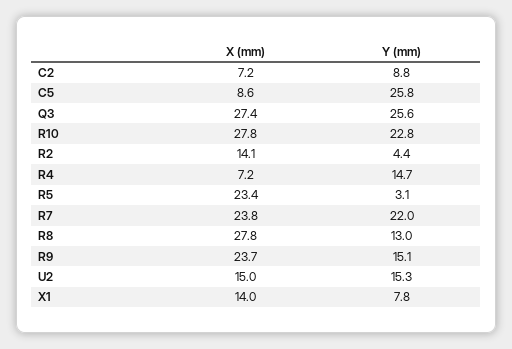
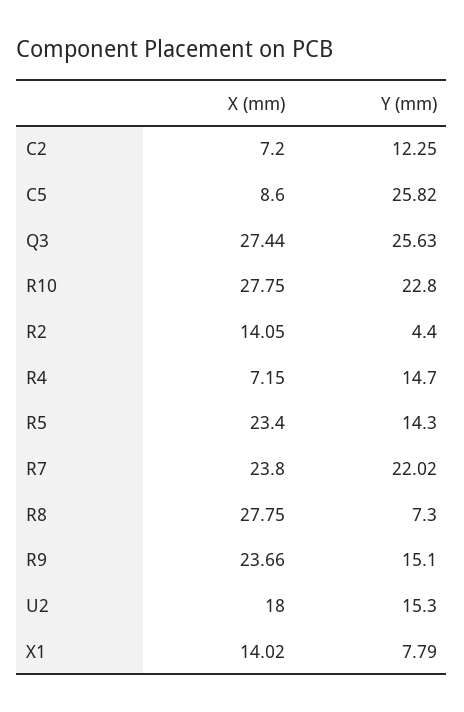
Y (mm), C2: 8.8 -> 12.25
Y (mm), R5: 3.1 -> 14.3
Y (mm), R8: 13 -> 7.3
X (mm), U2: 15 -> 18

